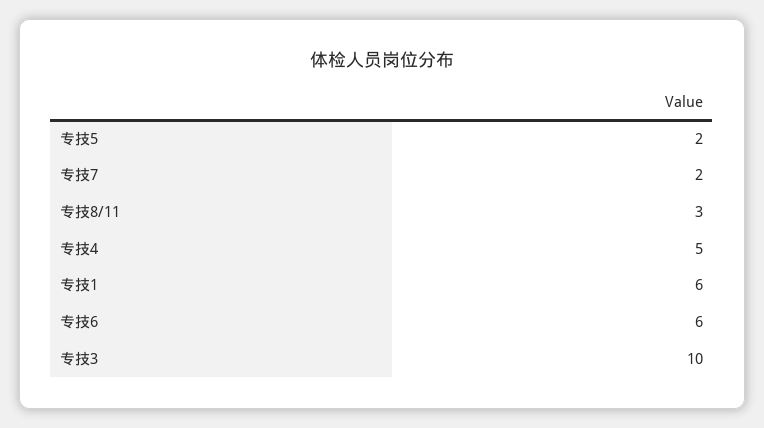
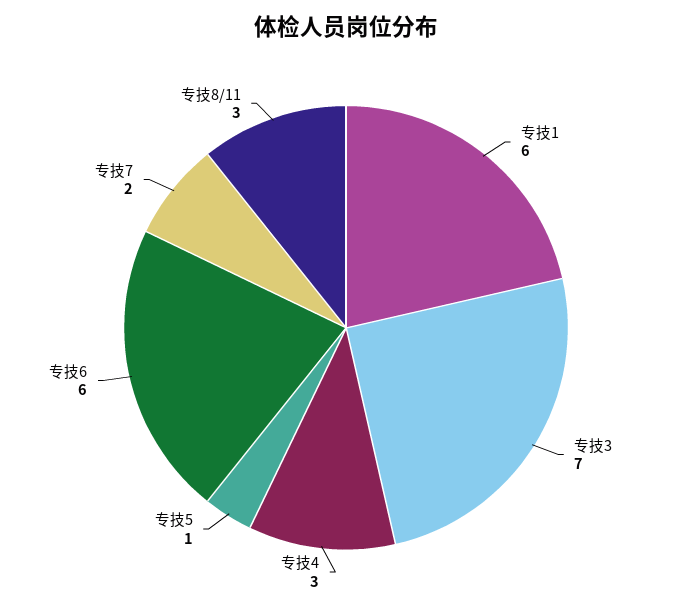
专技5: 2 -> 1
专技4: 5 -> 3
专技3: 10 -> 7

